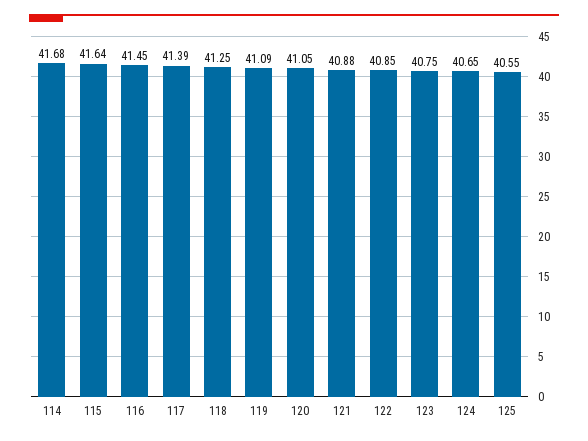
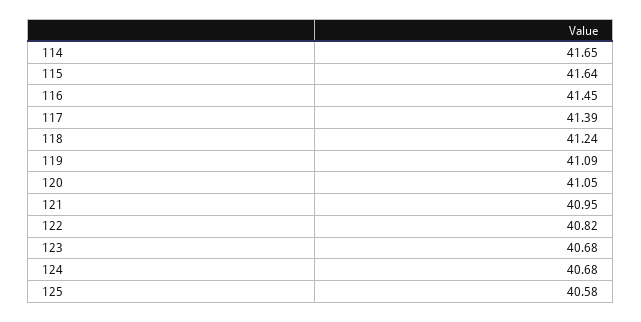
114: 41.68 -> 41.65
118: 41.25 -> 41.24
121: 40.88 -> 40.95
122: 40.85 -> 40.82
123: 40.75 -> 40.68
124: 40.65 -> 40.68
125: 40.55 -> 40.58

